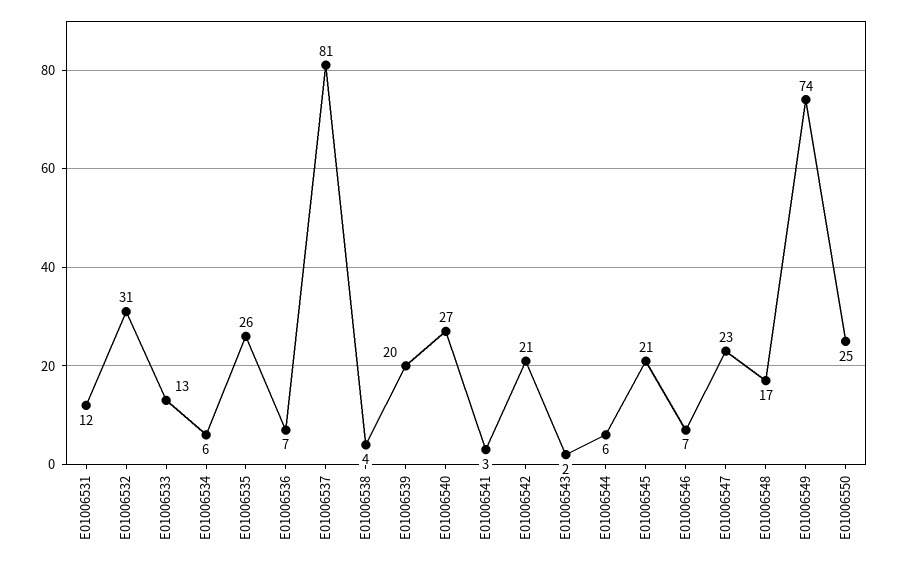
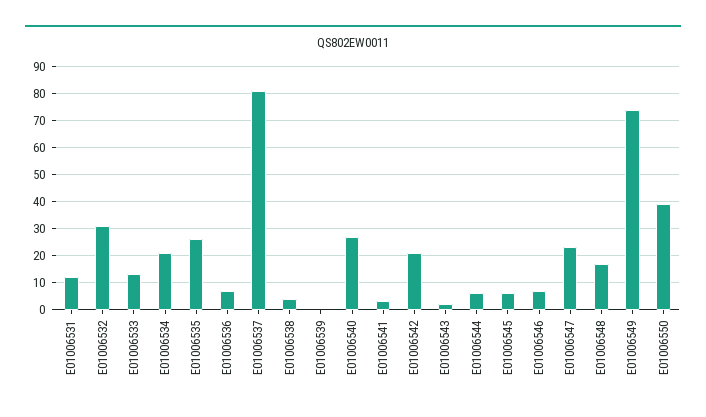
E01006534: 6 -> 20
E01006539: 20 -> 0
E01006545: 21 -> 5
E01006550: 25 -> 40

